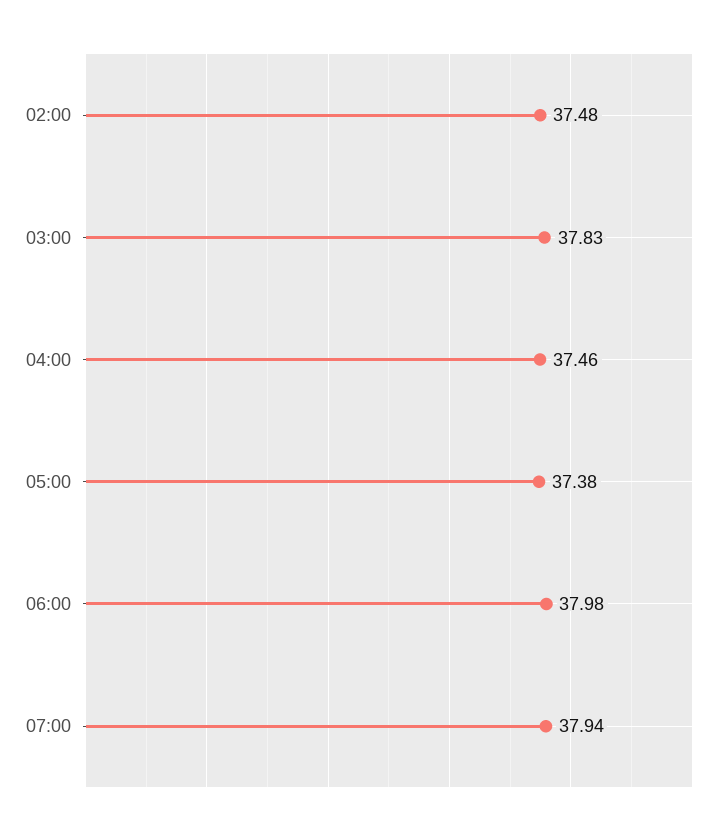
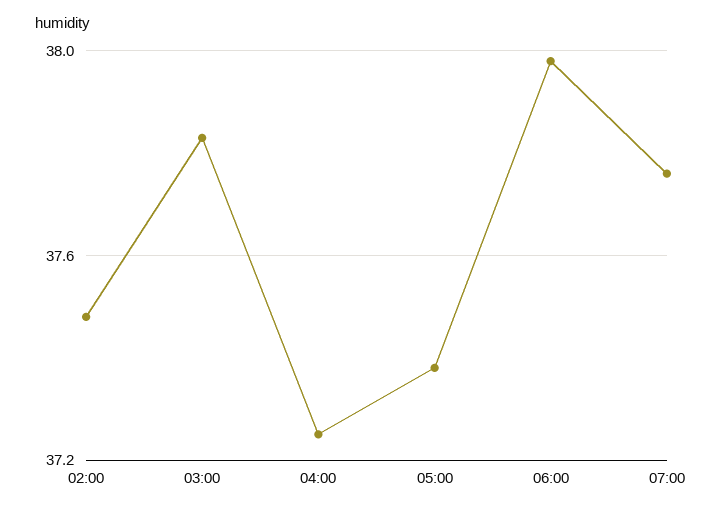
04:00: 37.46 -> 37.25
07:00: 37.94 -> 37.75

